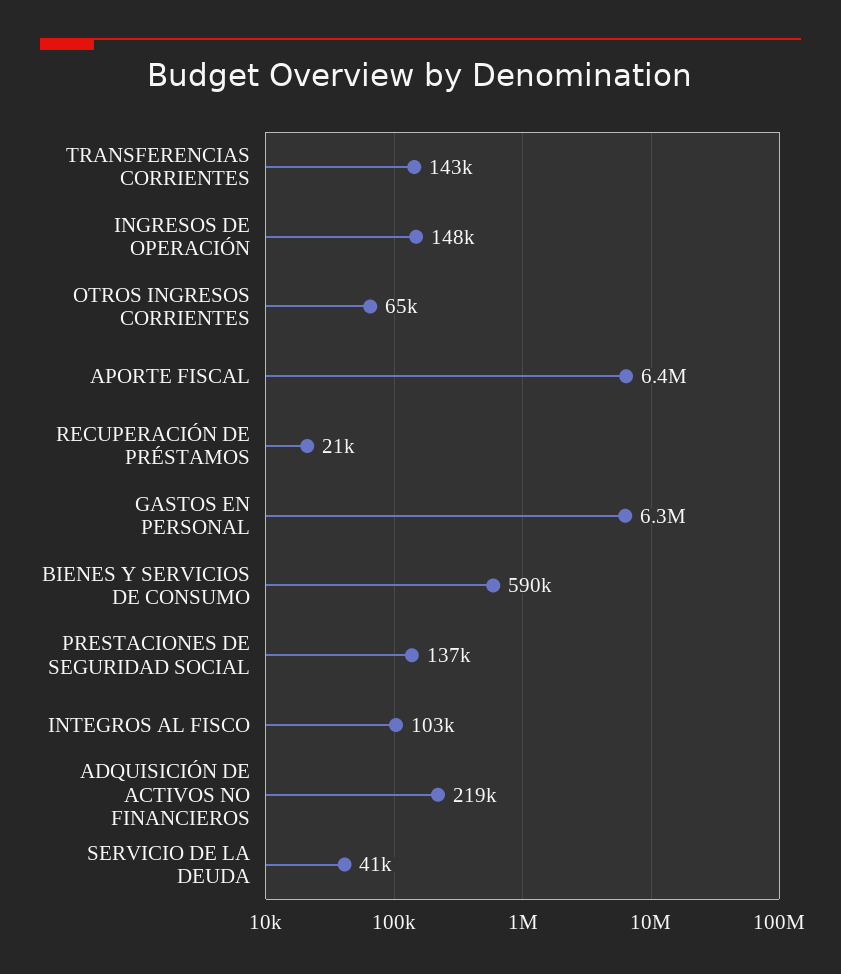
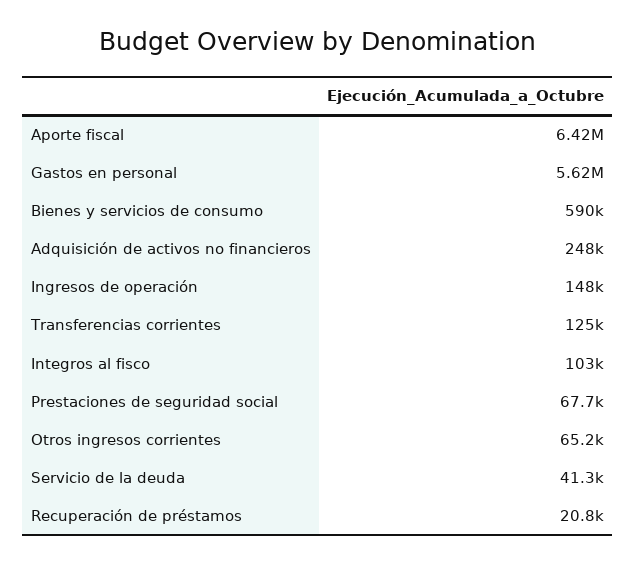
TRANSFERENCIAS CORRIENTES: 143000 -> 125000
GASTOS EN PERSONAL: 6300000 -> 5620000
PRESTACIONES DE SEGURIDAD SOCIAL: 137000 -> 67700
ADQUISICIÓN DE ACTIVOS NO FINANCIEROS: 219000 -> 248000

